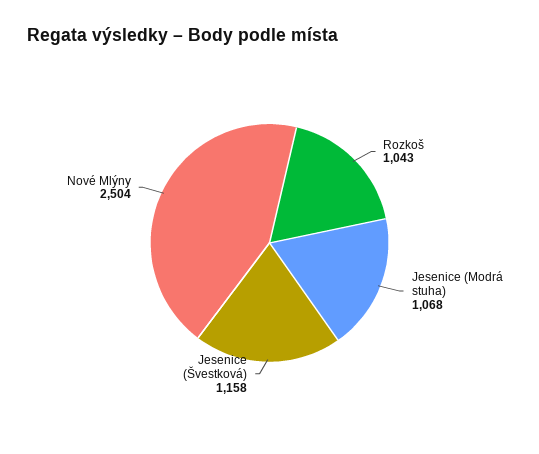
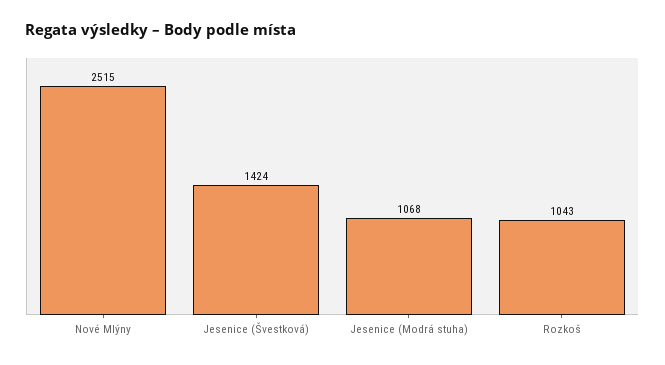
Jesenice (Švestková): 1158 -> 1424
Nové Mlýny: 2504 -> 2515

